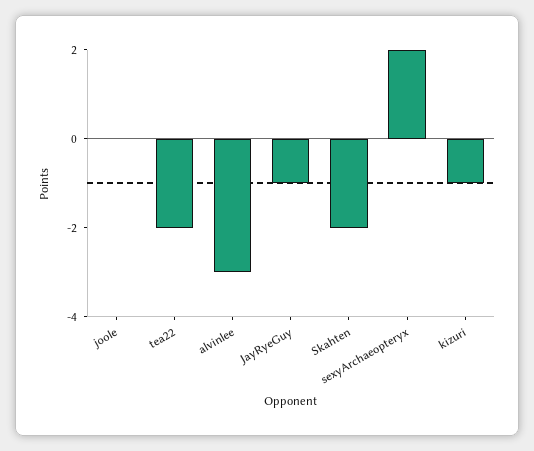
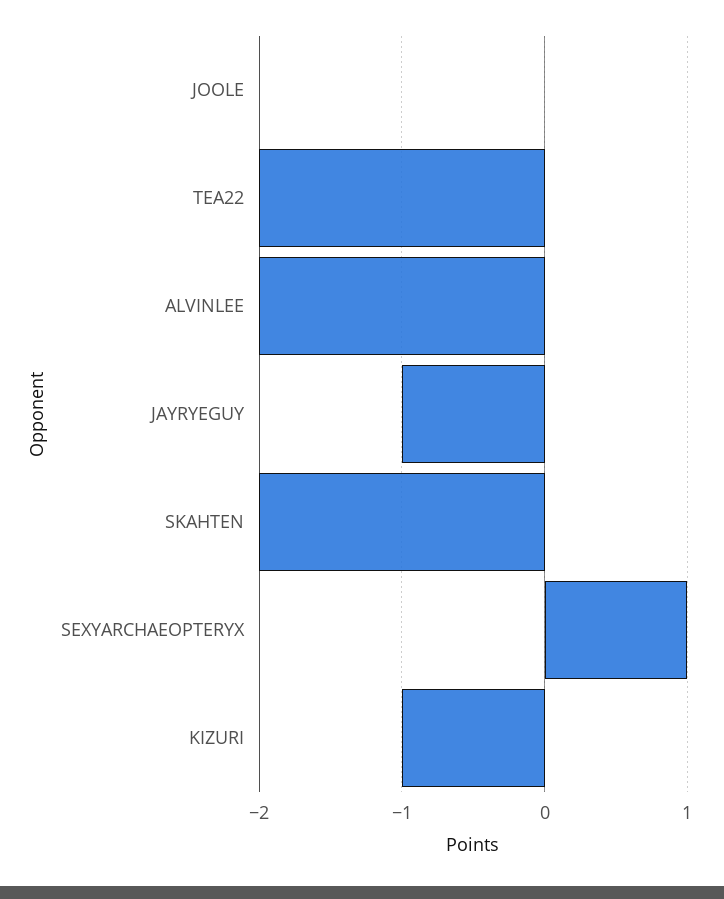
alvinlee: -3 -> -2
sexyArchaeopteryx: 2 -> 1

